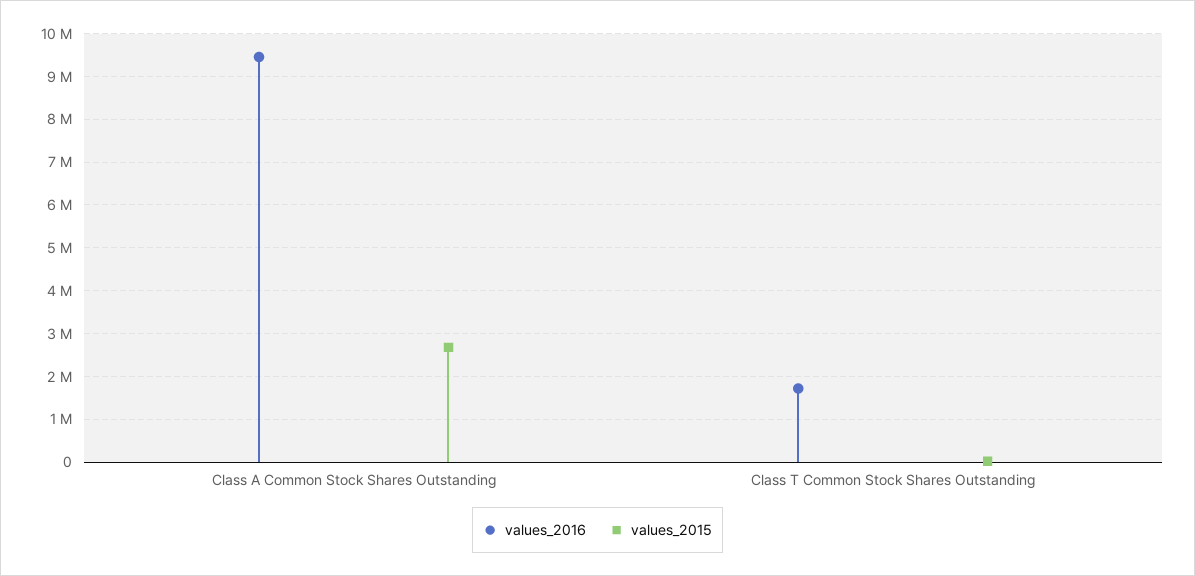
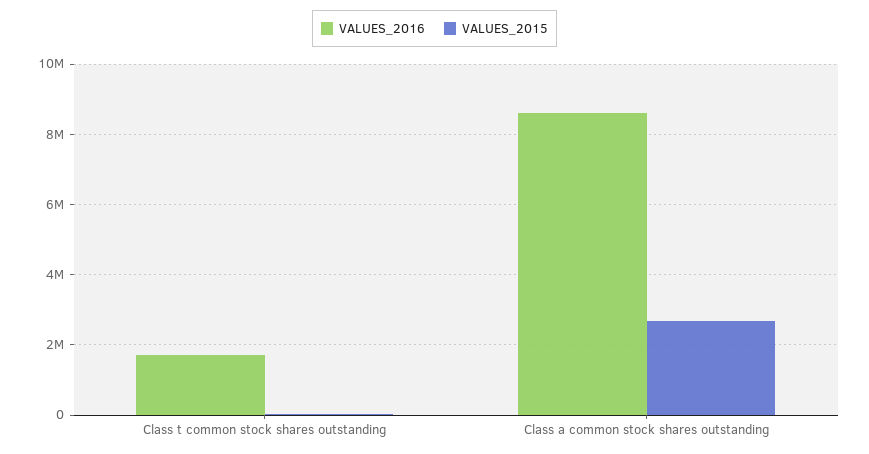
values_2016, Class A Common Stock Shares Outstanding: 9400000 -> 8600000

